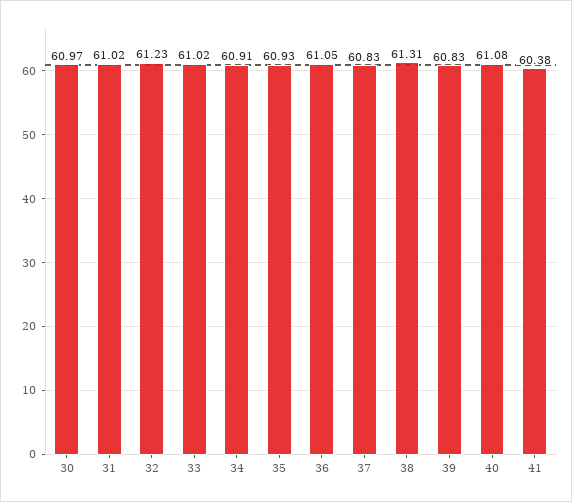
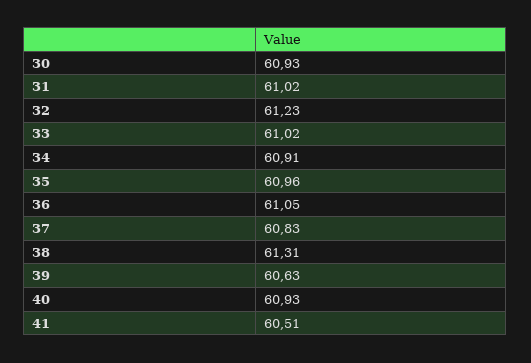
30: 60.97 -> 60.93
35: 60.93 -> 60.96
39: 60.83 -> 60.63
40: 61.08 -> 60.93
41: 60.38 -> 60.51

